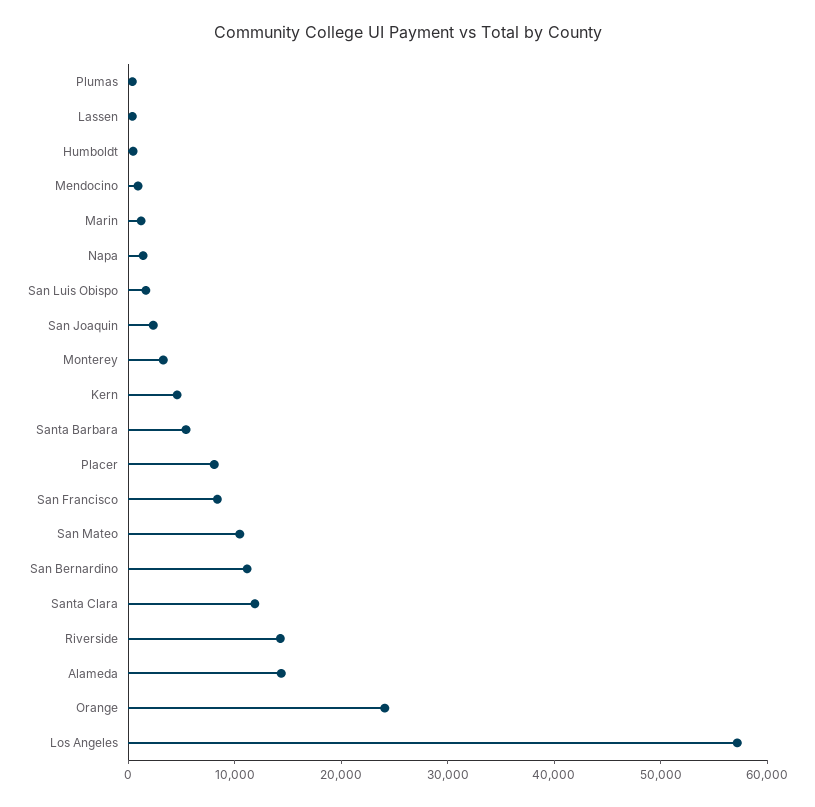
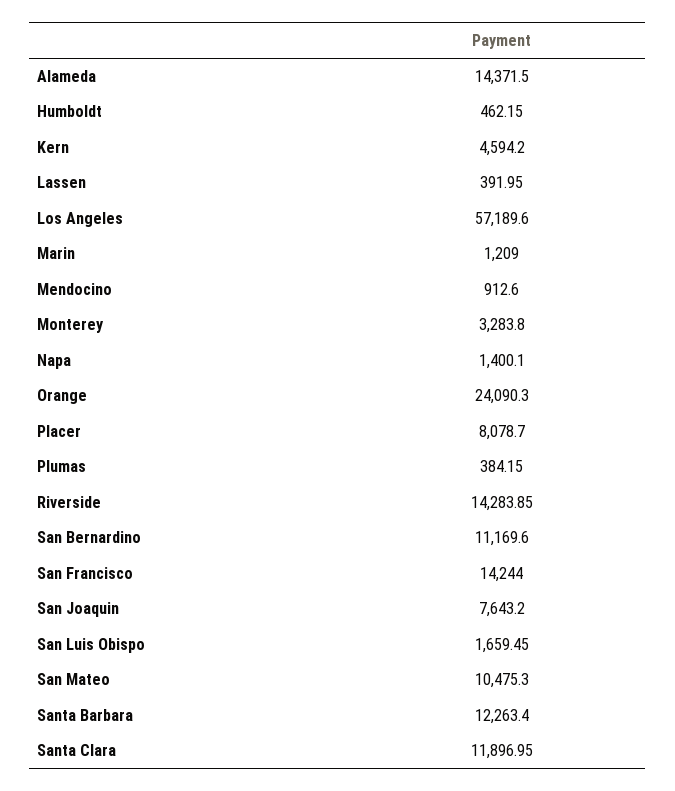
San Joaquin: 2000 -> 7643.2
Santa Barbara: 6000 -> 12263.4
San Francisco: 8000 -> 14244

